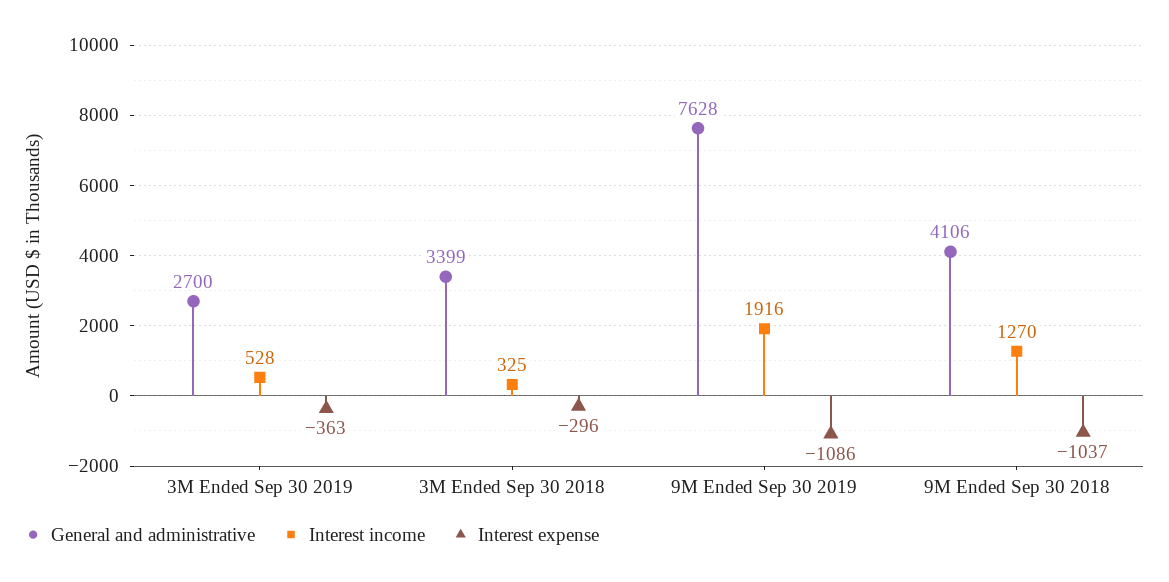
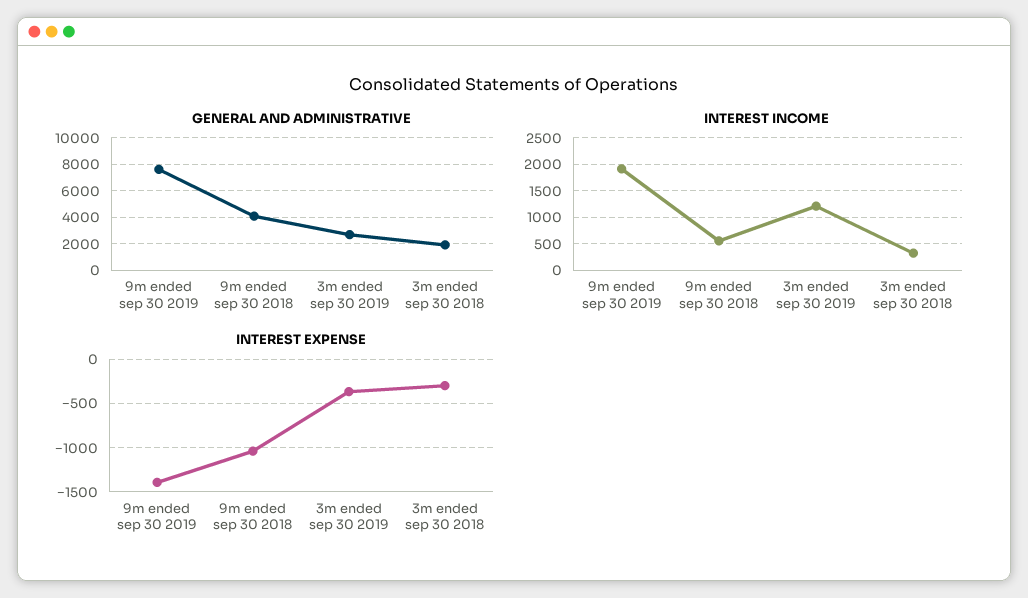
Interest income, 3M Ended Sep 30 2019: 528 -> 1250
General and administrative, 3M Ended Sep 30 2018: 3399 -> 2000
Interest expense, 9M Ended Sep 30 2019: -1086 -> -1400
Interest income, 9M Ended Sep 30 2018: 1270 -> 500

